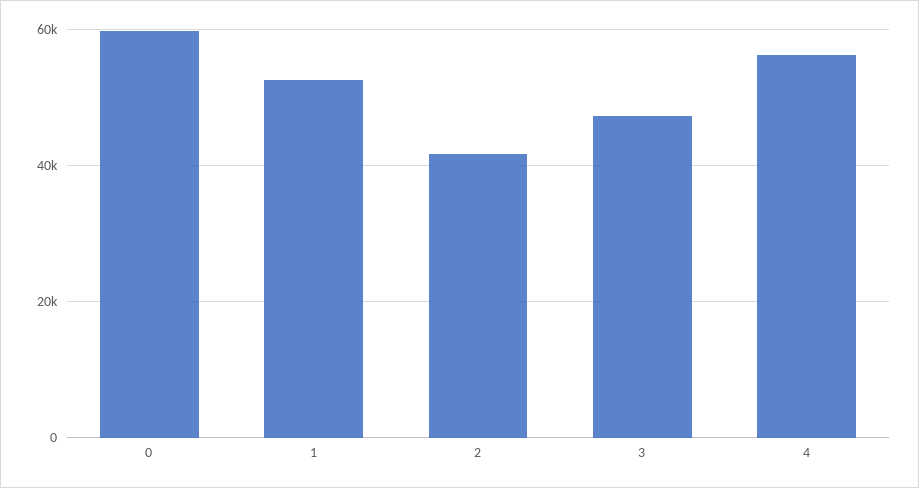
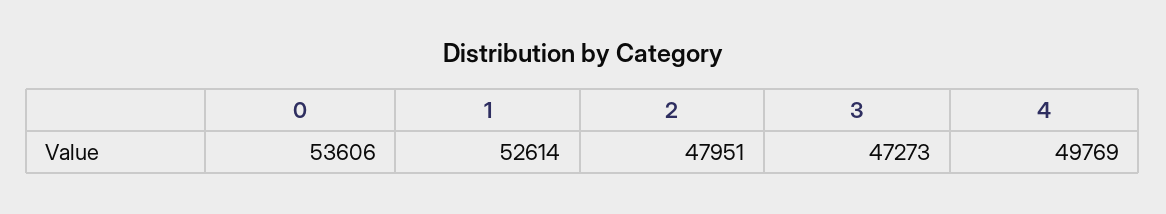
0: 60000 -> 53606
2: 42000 -> 47951
4: 56000 -> 49769

